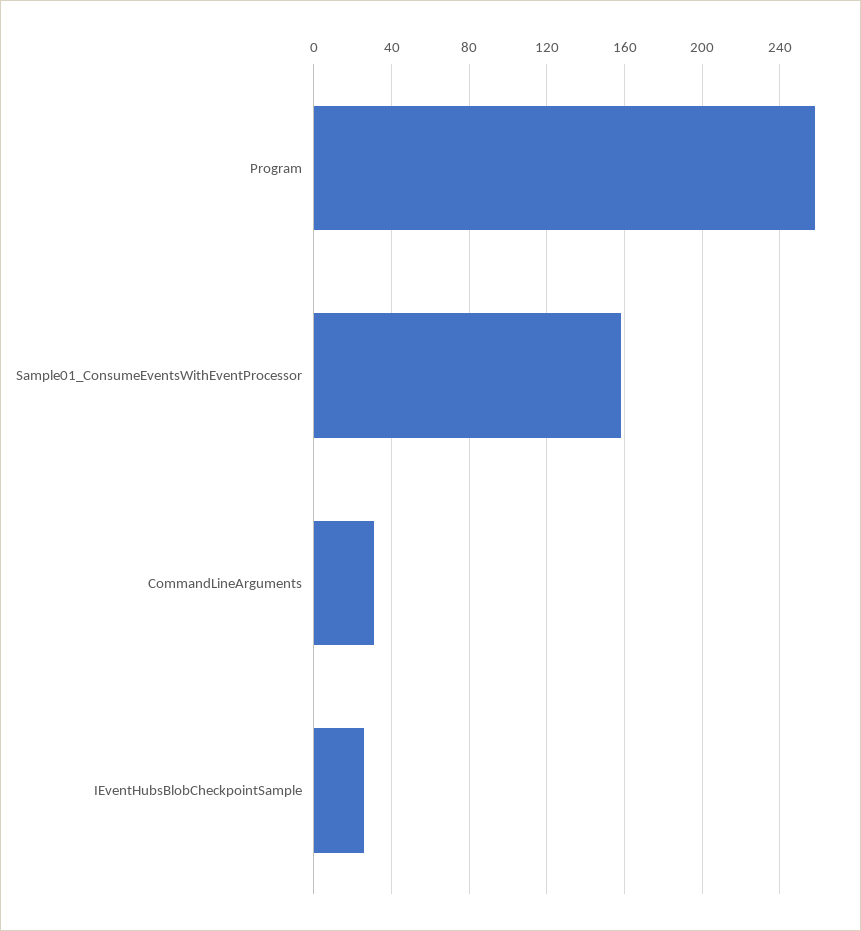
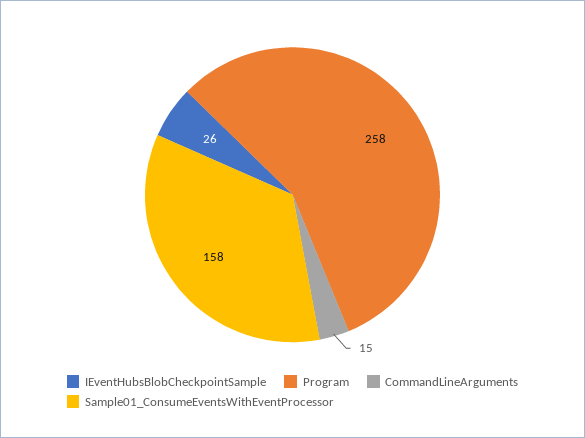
CommandLineArguments: 30 -> 15

